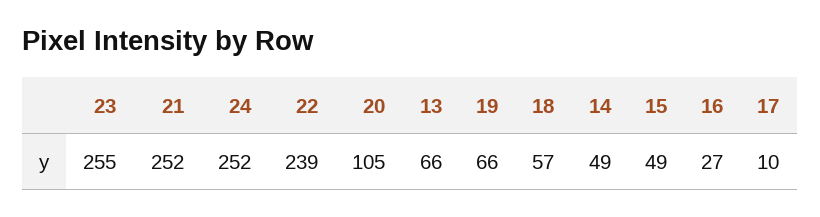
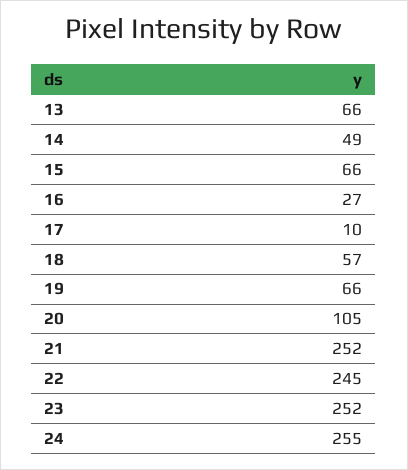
23: 255 -> 252
24: 252 -> 255
22: 239 -> 245
15: 49 -> 66

